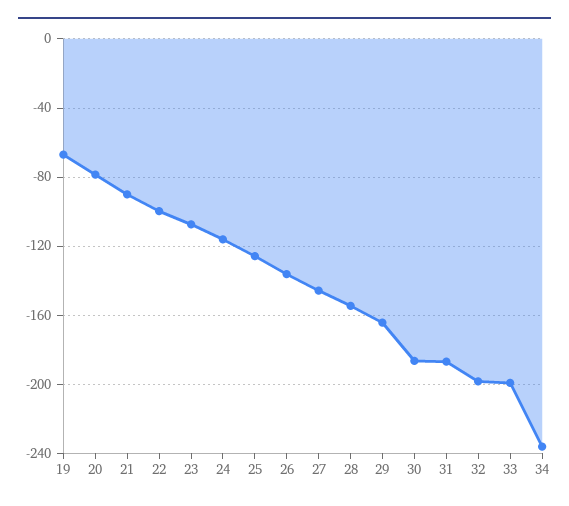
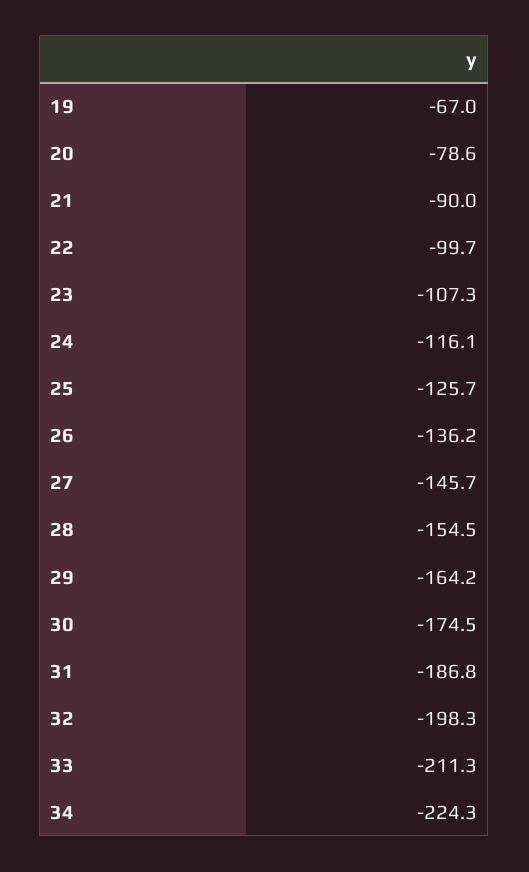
30: -185 -> -174.5
33: -200 -> -211.3
34: -235 -> -224.3

